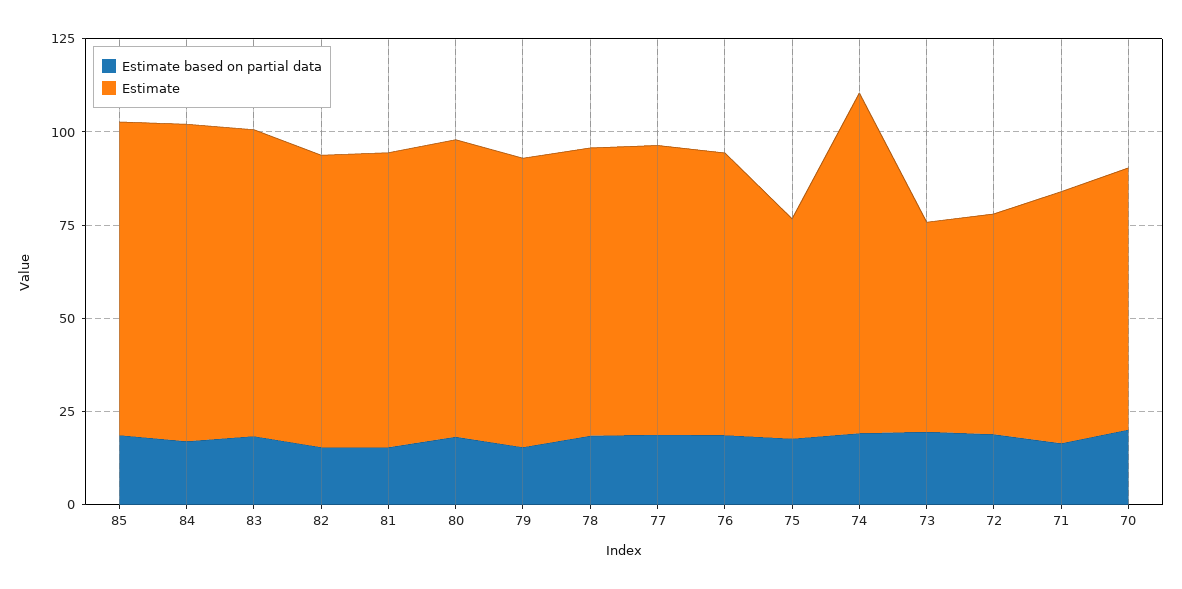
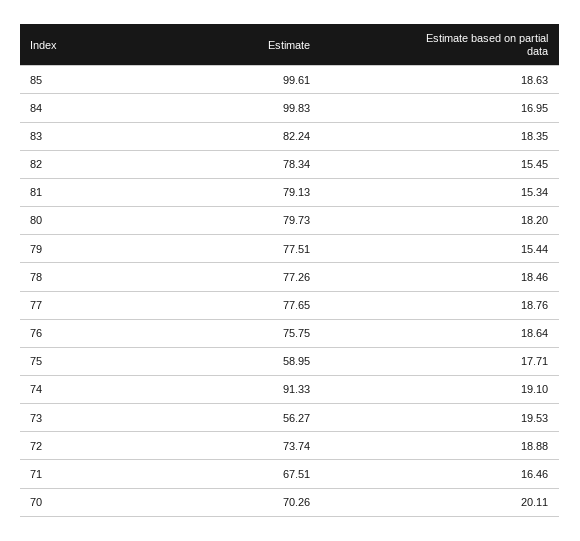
Estimate, 85: 85 -> 99.61
Estimate, 84: 85 -> 99.83
Estimate, 72: 60 -> 73.74

